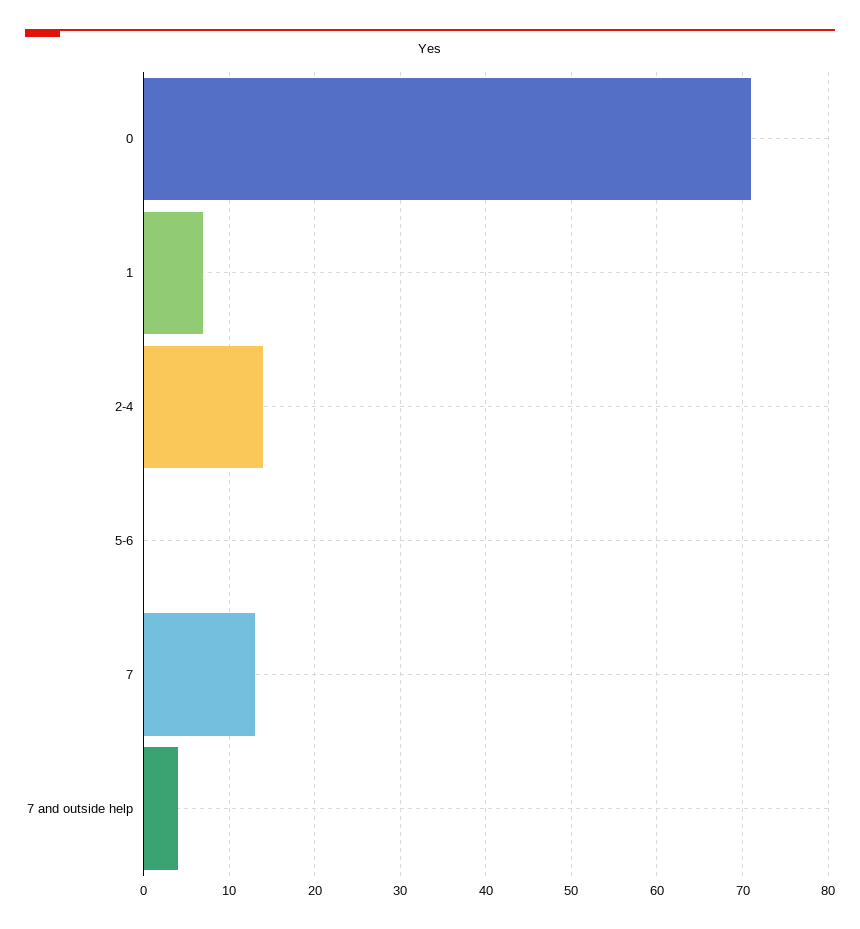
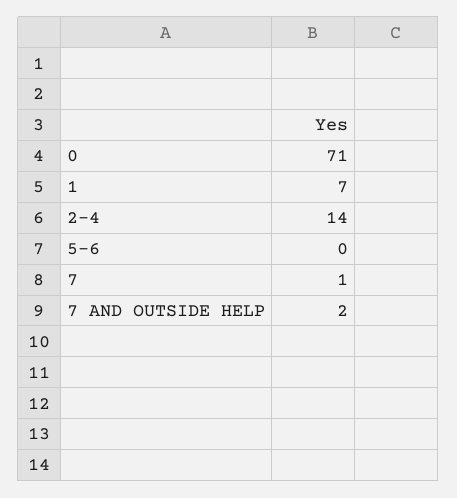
7: 13 -> 1
7 and outside help: 4 -> 2

